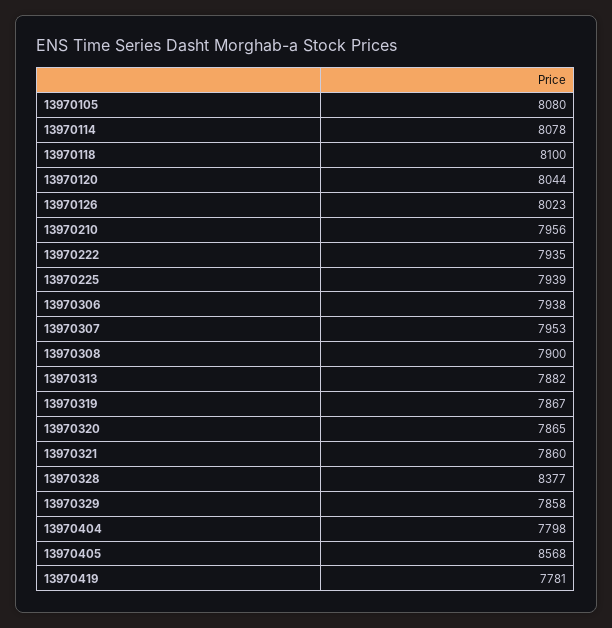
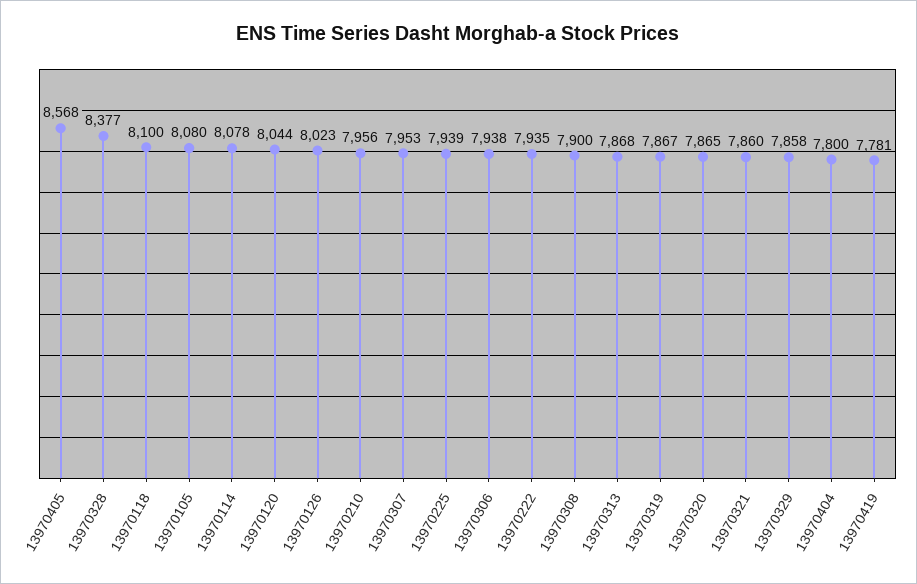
13970313: 7882 -> 7868
13970404: 7798 -> 7800

